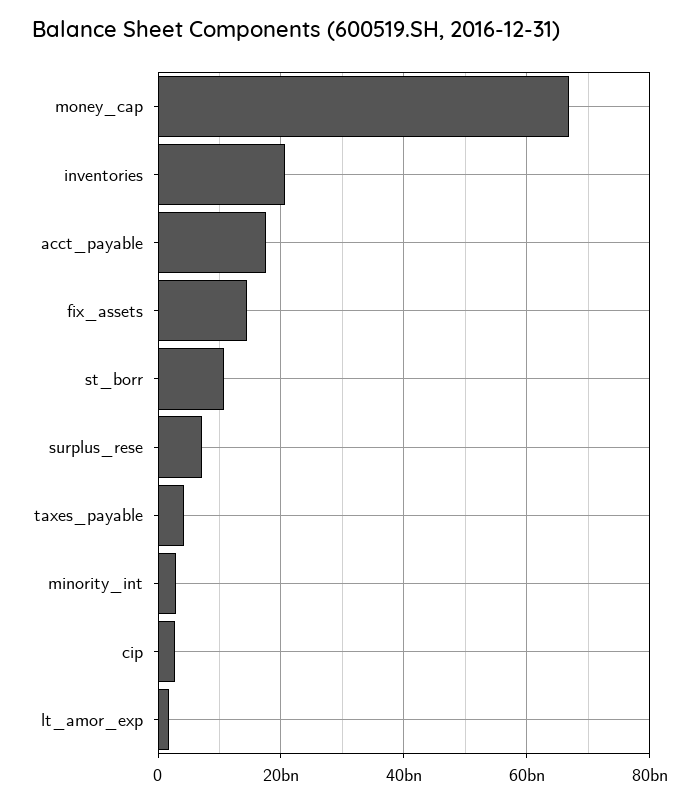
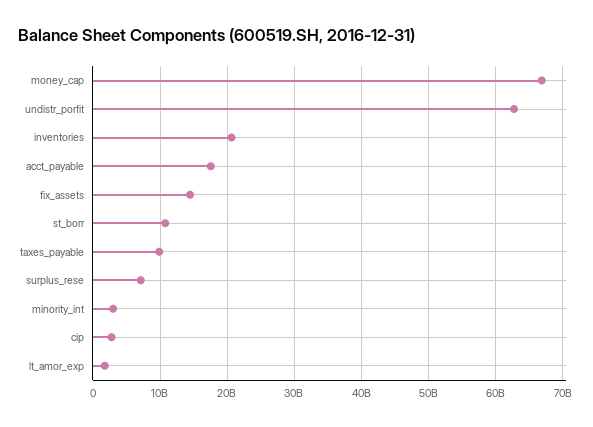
taxes_payable: 4000000000 -> 10000000000
undistr_porfit: none -> 63000000000

